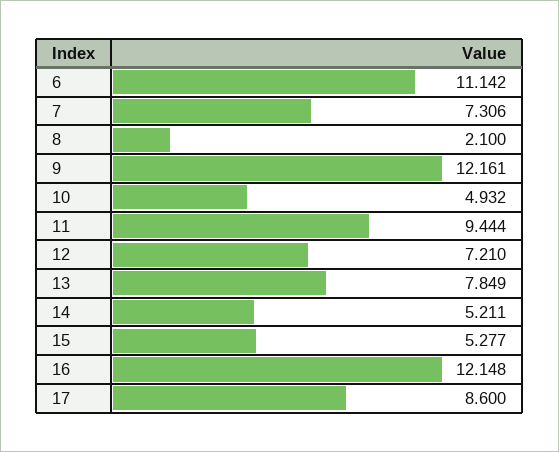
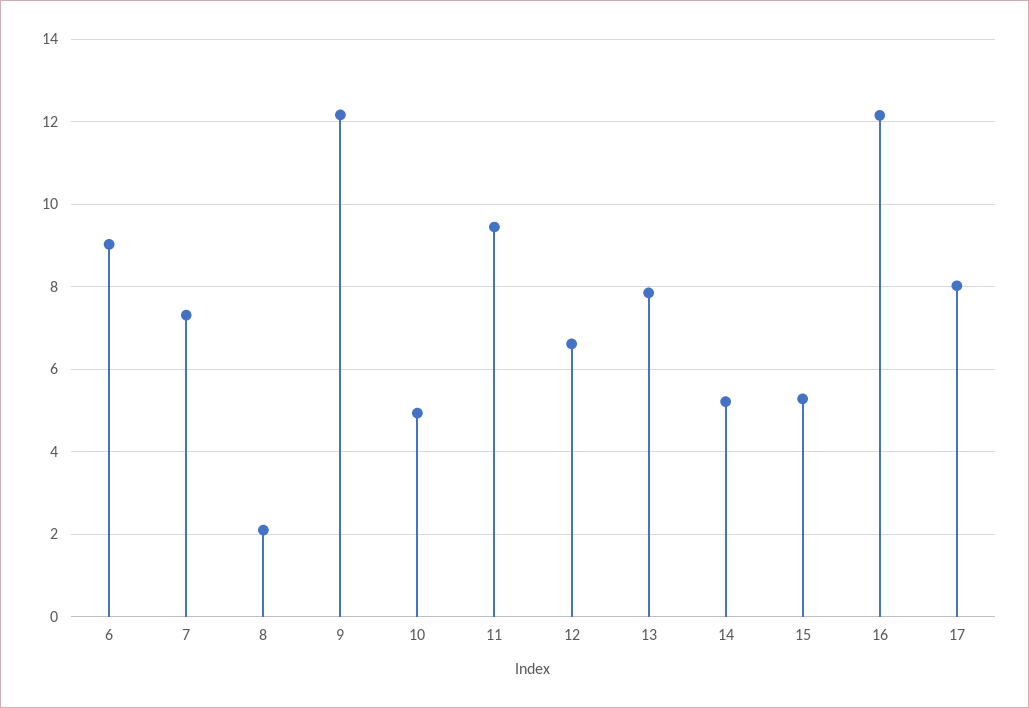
6: 11.142 -> 9
12: 7.21 -> 6.6
17: 8.6 -> 8

